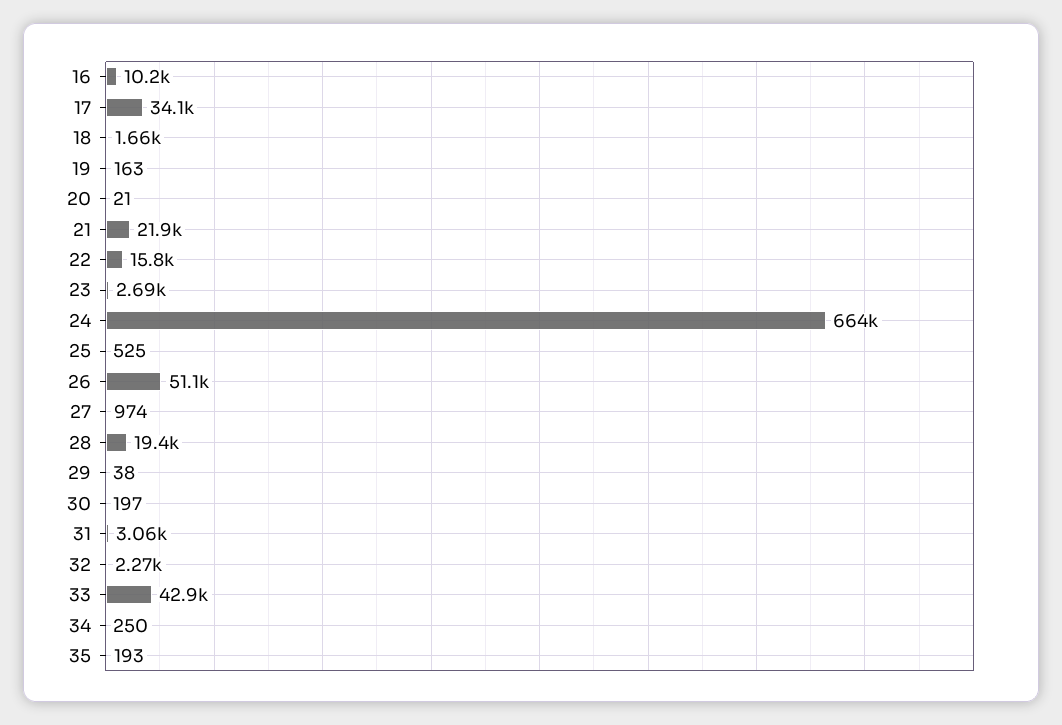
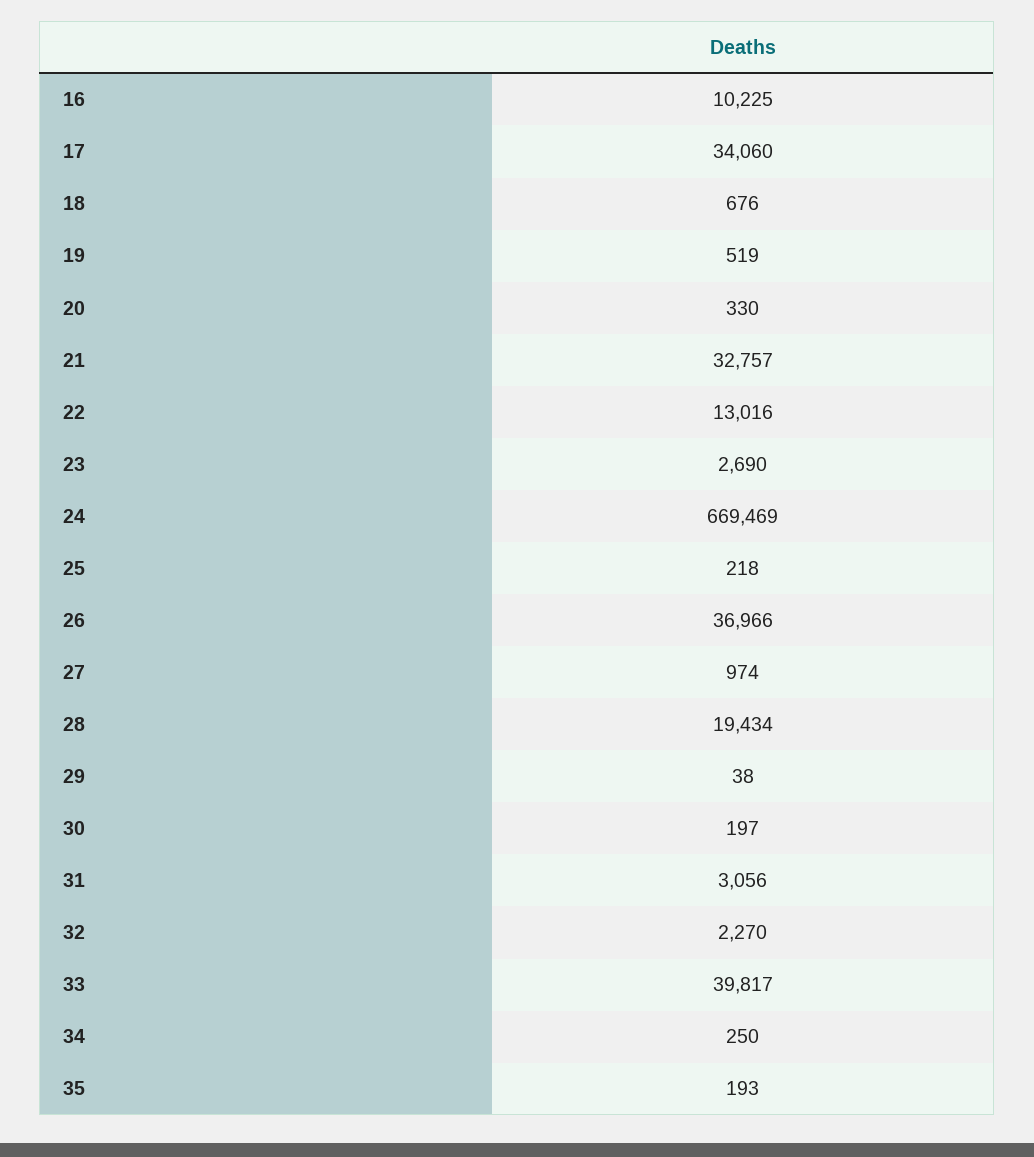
18: 1660 -> 676
19: 163 -> 519
20: 21 -> 330
21: 21900 -> 32757
22: 15800 -> 13016
24: 664000 -> 669469
25: 525 -> 218
26: 51100 -> 36966
33: 42900 -> 39817

